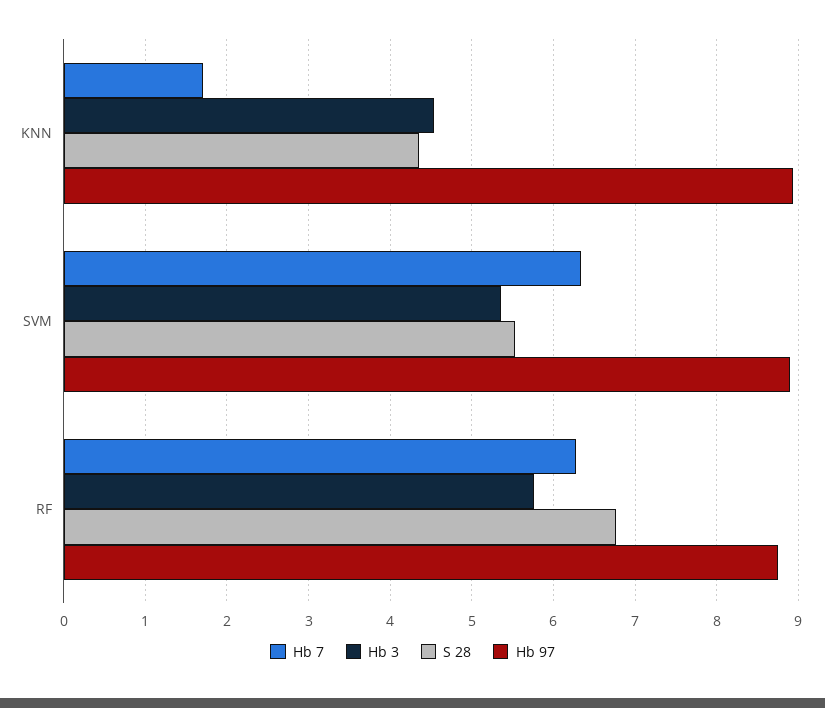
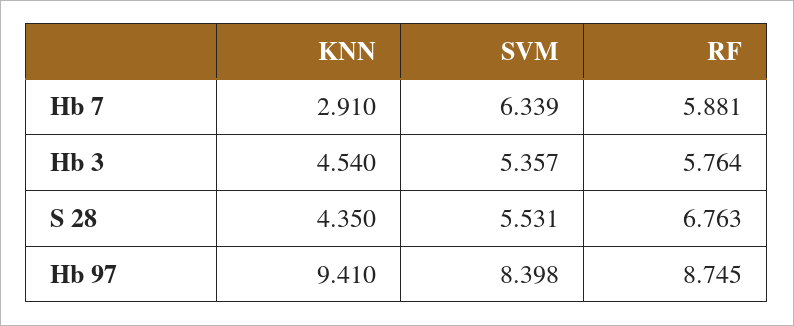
Hb 7, KNN: 1.7 -> 2.91
Hb 97, KNN: 8.9 -> 9.41
Hb 97, SVM: 8.9 -> 8.398
Hb 7, RF: 6.3 -> 5.881

